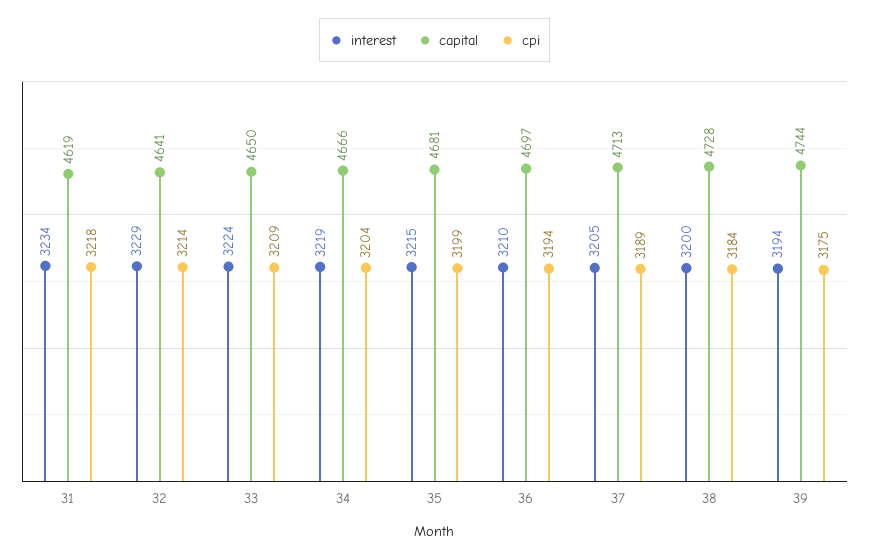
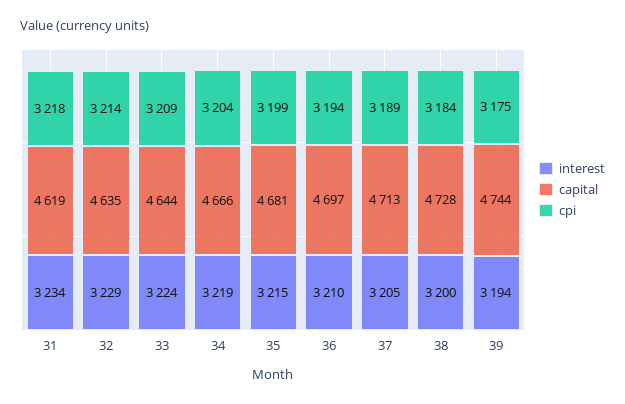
capital, 32: 4641 -> 4635
capital, 33: 4650 -> 4644

